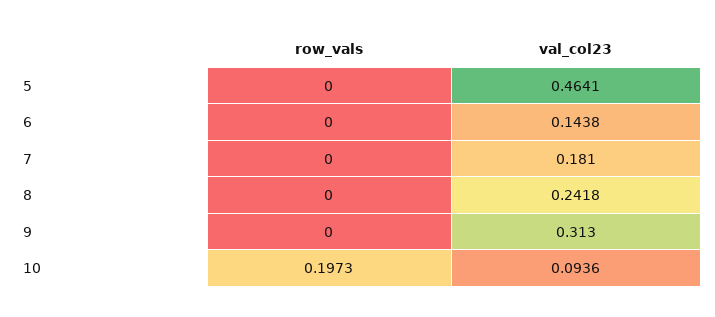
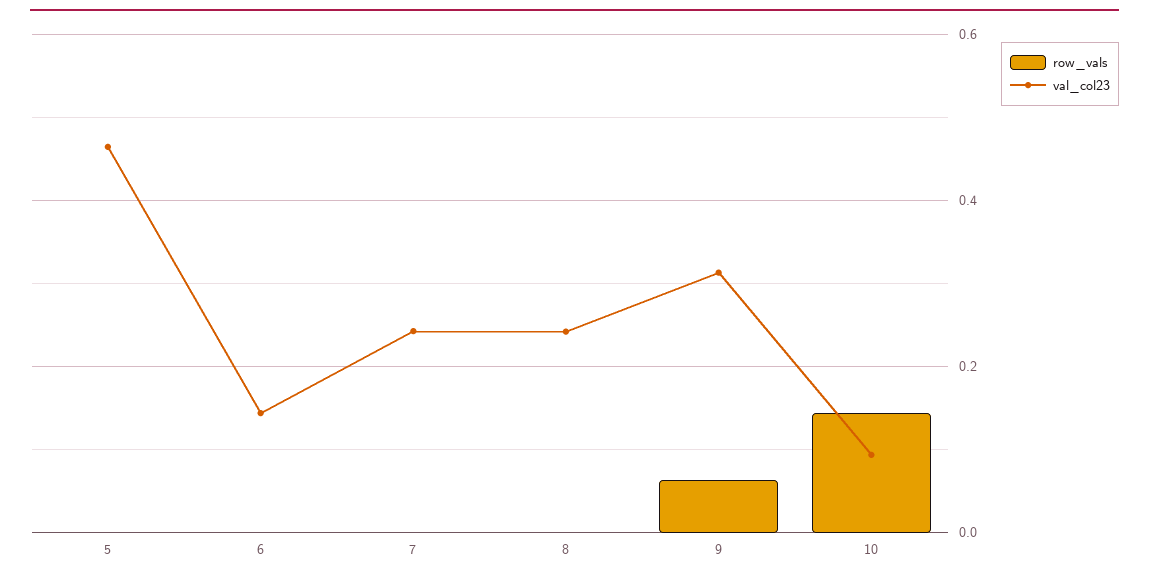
val_col23, 7: 0.181 -> 0.24
row_vals, 9: 0 -> 0.06
row_vals, 10: 0.1973 -> 0.14

